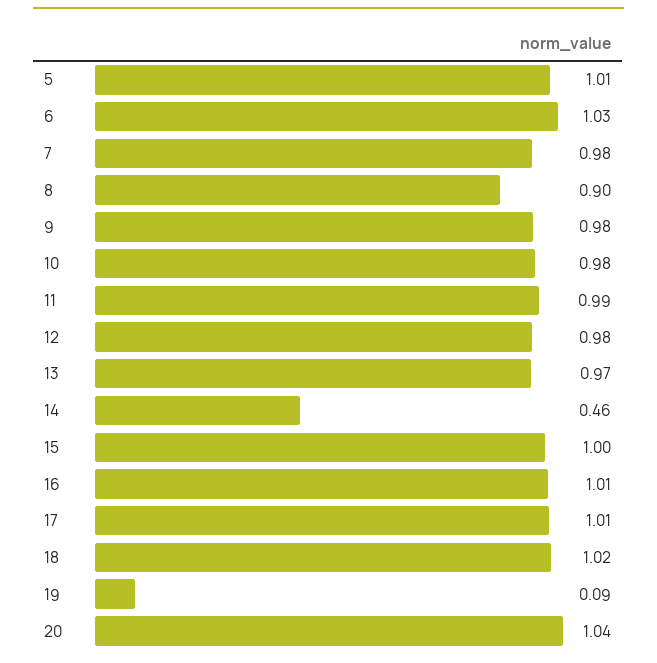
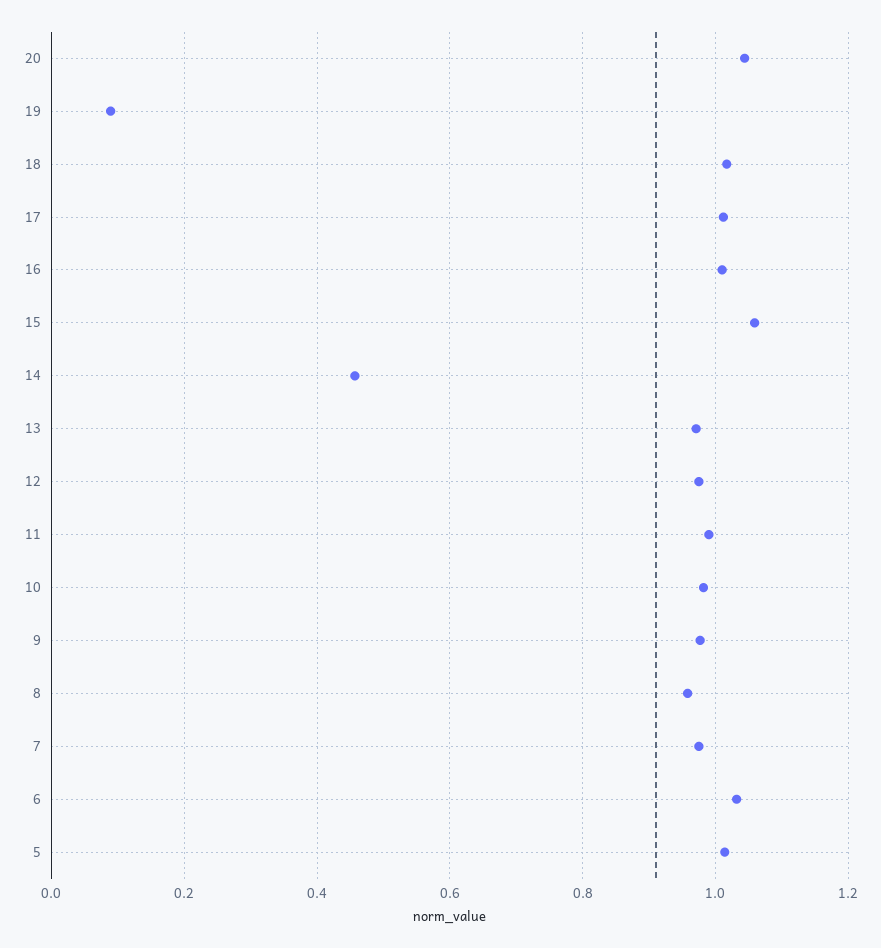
8: 0.9 -> 0.96
15: 1 -> 1.06

